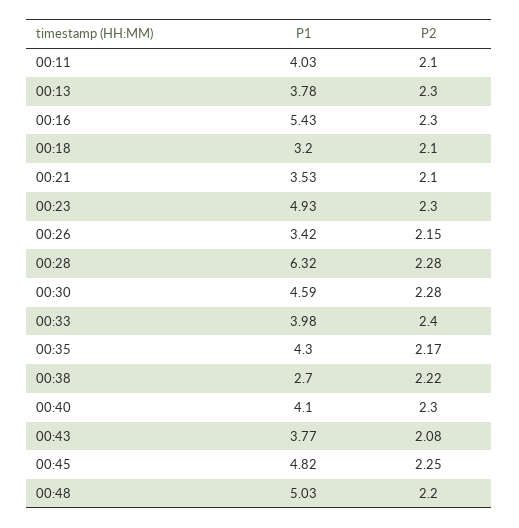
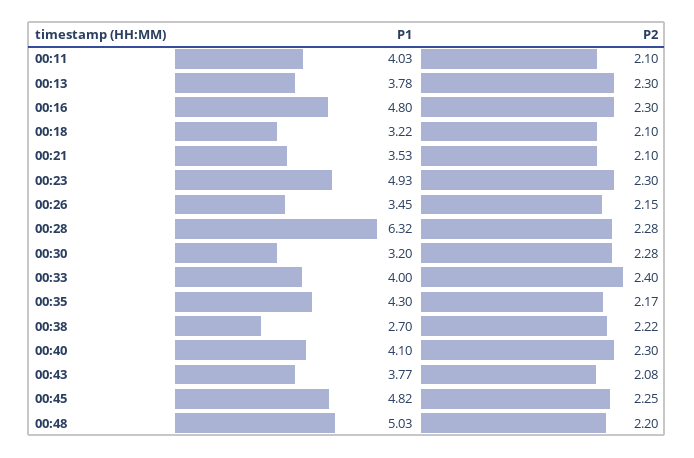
P1, 00:16: 5.43 -> 4.8
P1, 00:18: 3.2 -> 3.22
P1, 00:26: 3.42 -> 3.45
P1, 00:30: 4.59 -> 3.2
P1, 00:33: 3.98 -> 4

